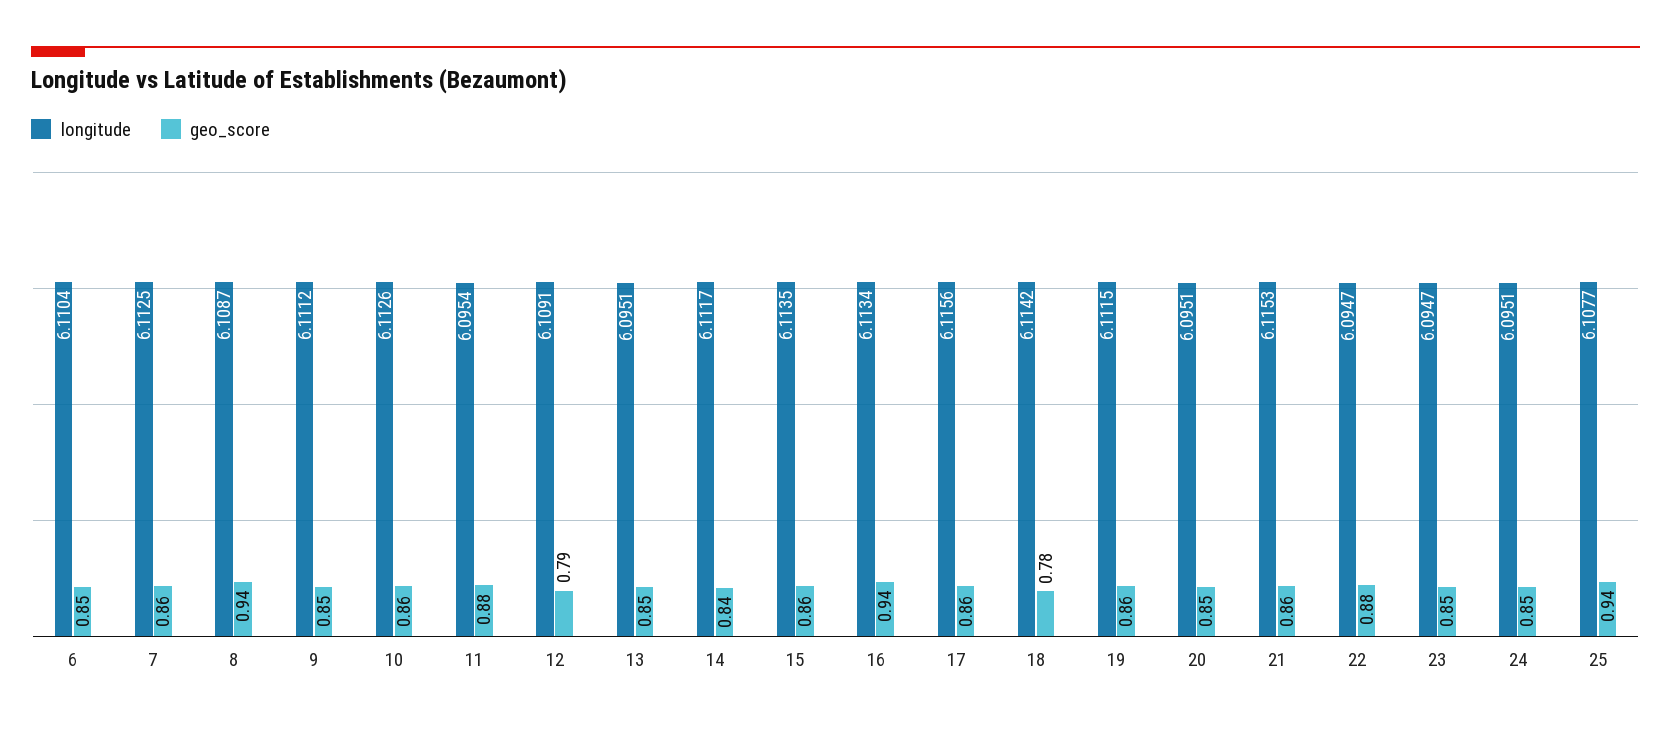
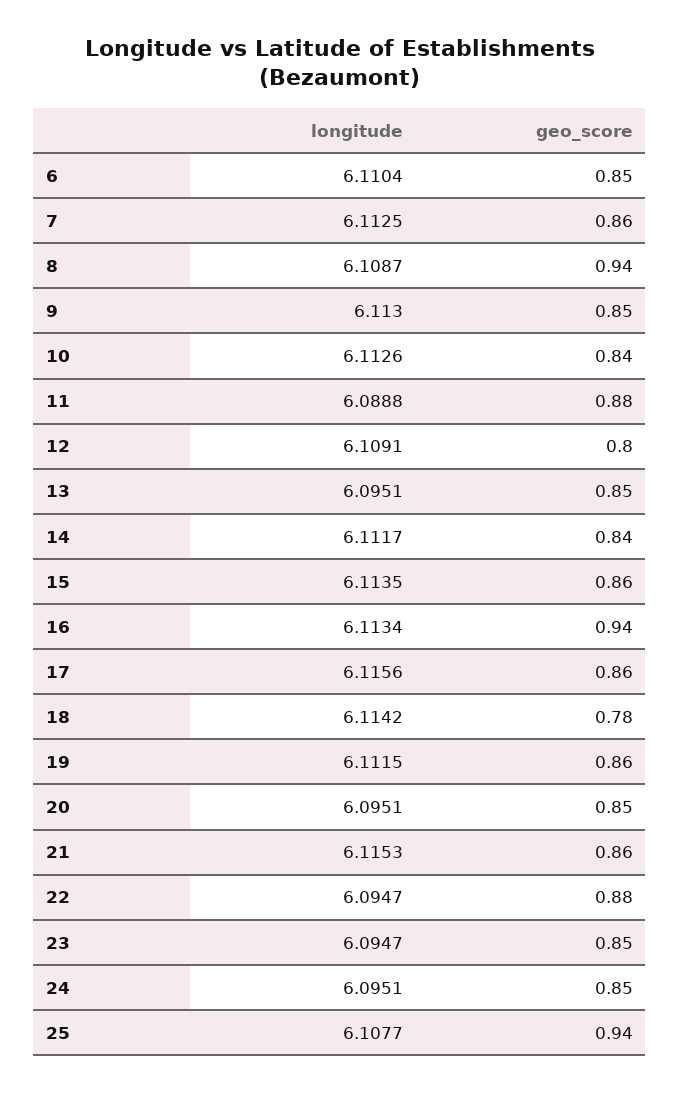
longitude, 9: 6.1112 -> 6.113
geo_score, 10: 0.86 -> 0.84
longitude, 11: 6.0954 -> 6.0888
geo_score, 12: 0.79 -> 0.8

